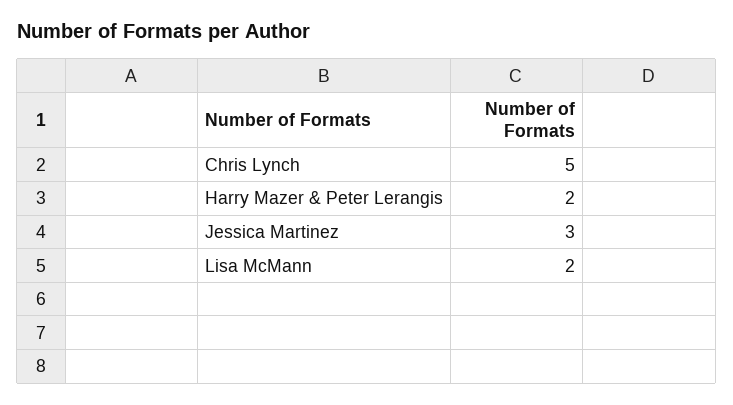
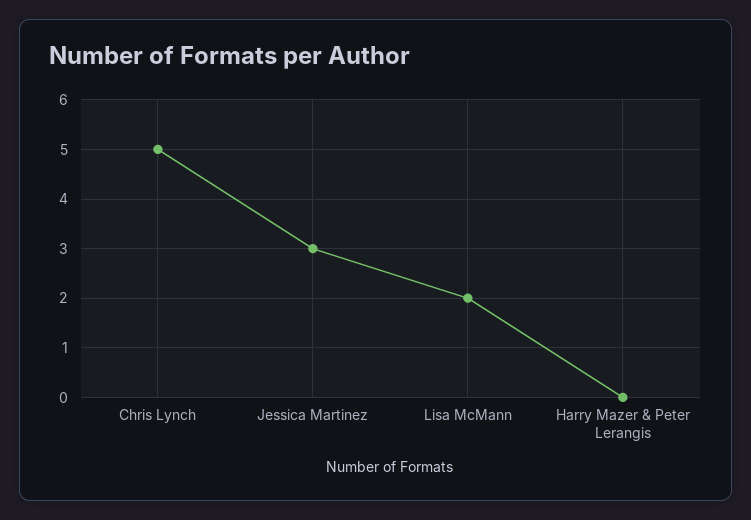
Harry Mazer & Peter Lerangis: 2 -> 0

